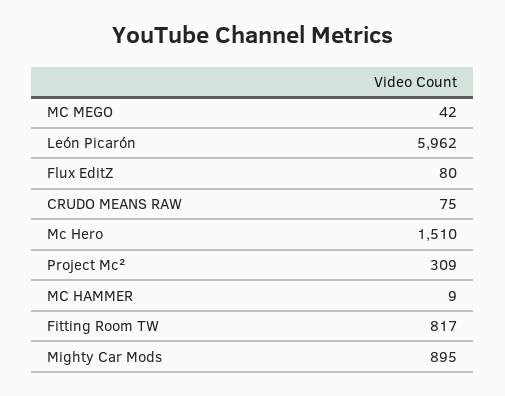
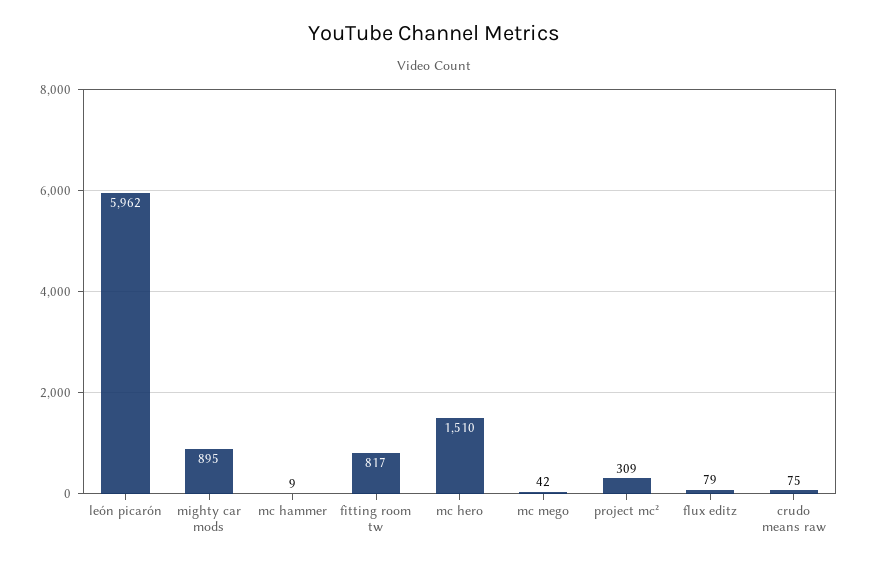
Flux EditZ: 80 -> 79

